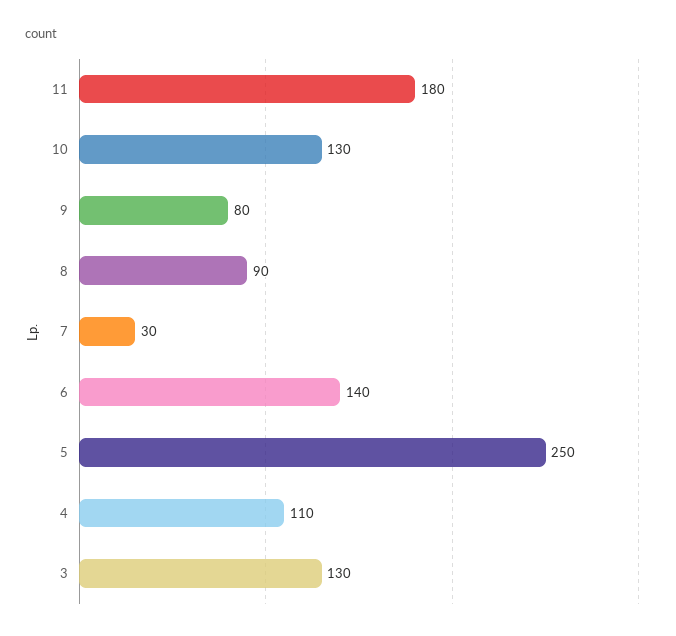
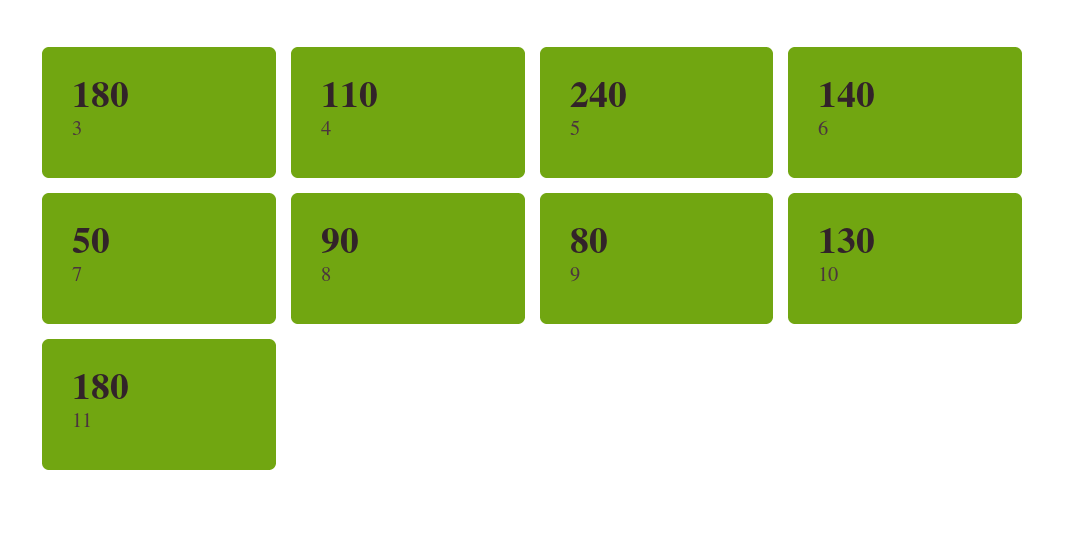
7: 30 -> 50
5: 250 -> 240
3: 130 -> 180

